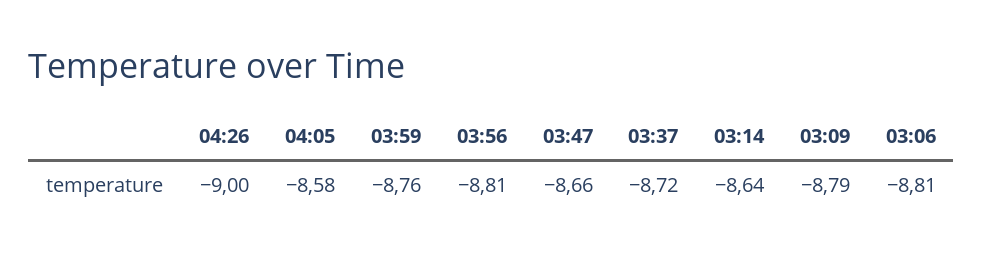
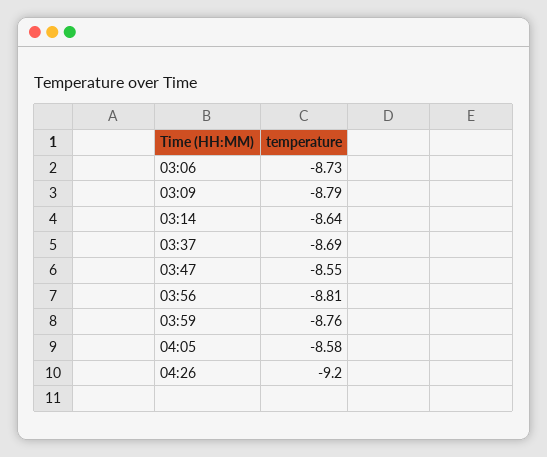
04:26: -9 -> -9.2
03:47: -8.66 -> -8.55
03:37: -8.72 -> -8.69
03:06: -8.81 -> -8.73

